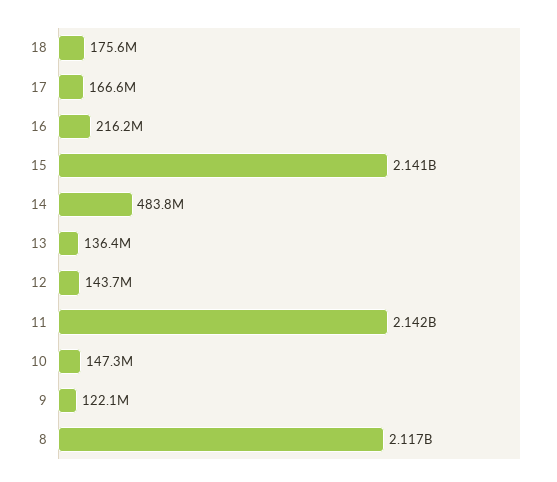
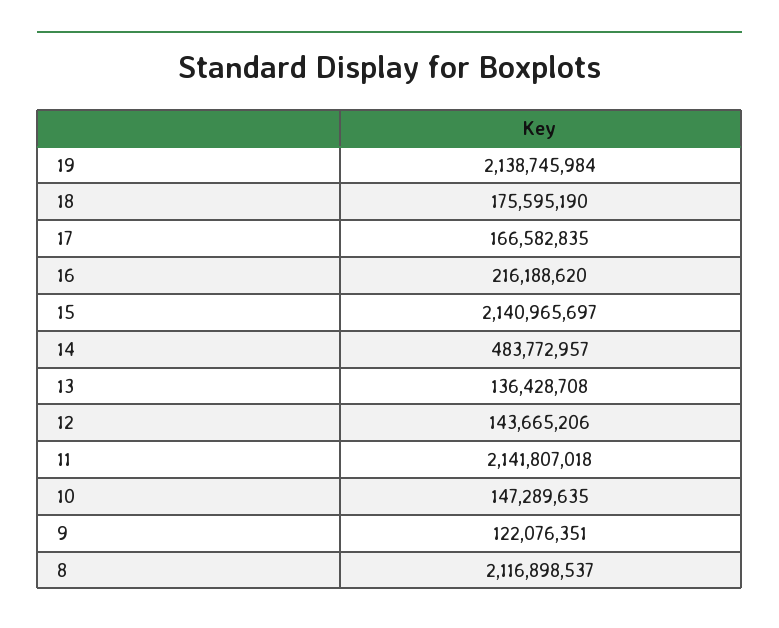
19: none -> 2138745984

